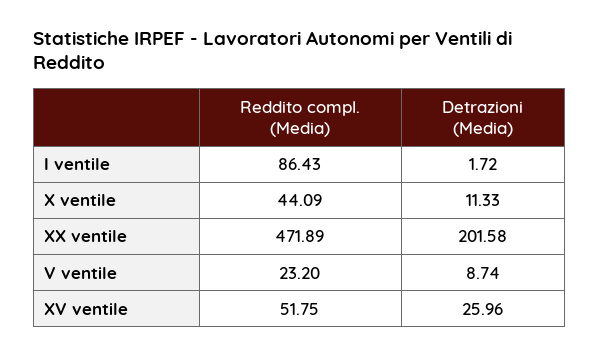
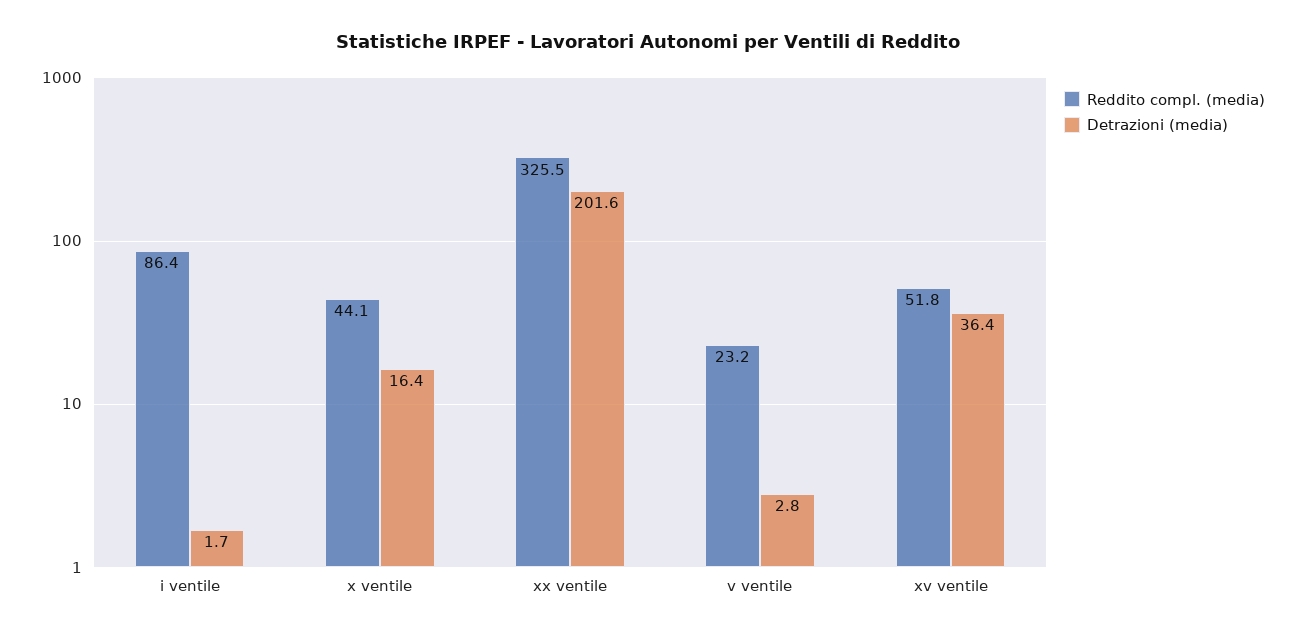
Detrazioni (Media), X ventile: 11.33 -> 16.4
Reddito compl. (Media), XX ventile: 471.89 -> 325.5
Detrazioni (Media), V ventile: 8.74 -> 2.8
Detrazioni (Media), XV ventile: 25.96 -> 36.4

